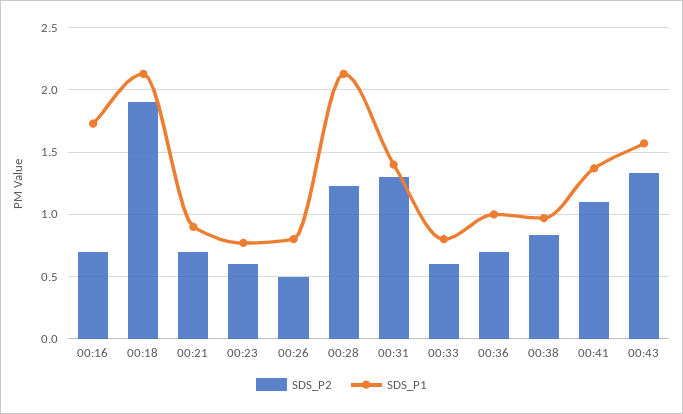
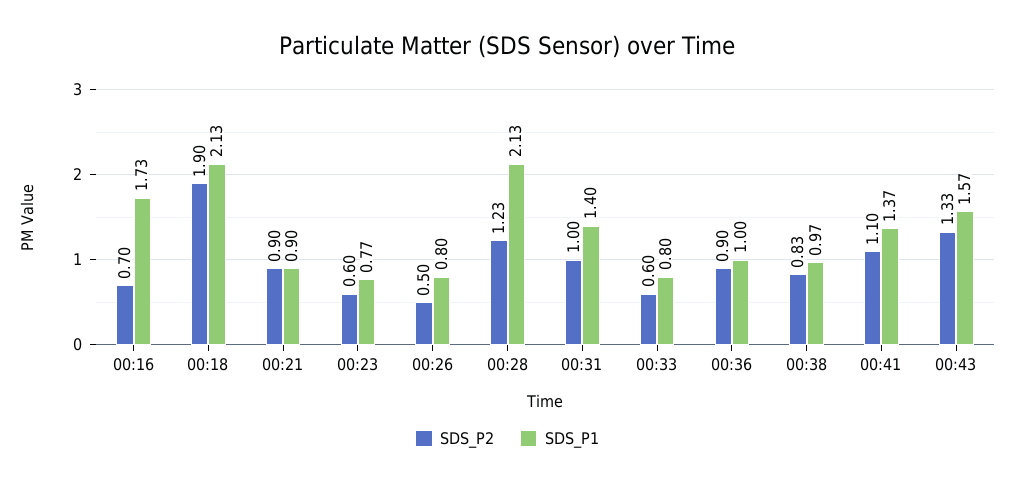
SDS_P2, 00:21: 0.7 -> 0.9
SDS_P2, 00:31: 1.3 -> 1
SDS_P2, 00:36: 0.7 -> 0.9

